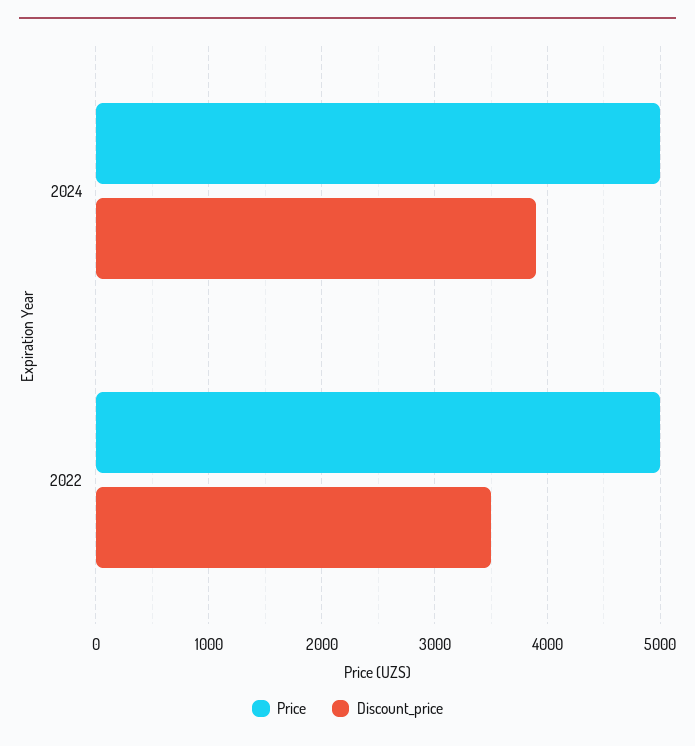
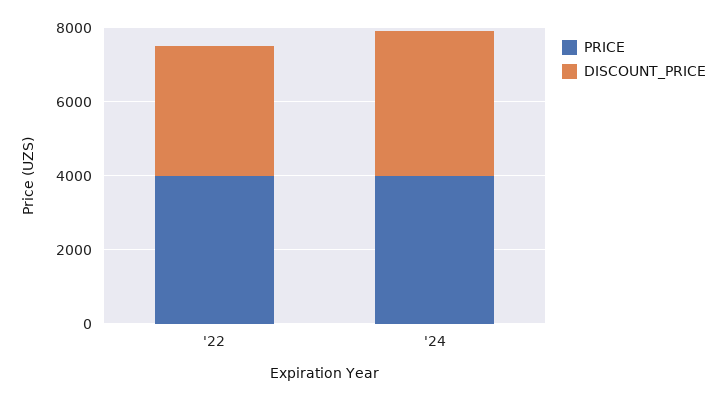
Price, 2024: 5000 -> 4000
Price, 2022: 5000 -> 4000

